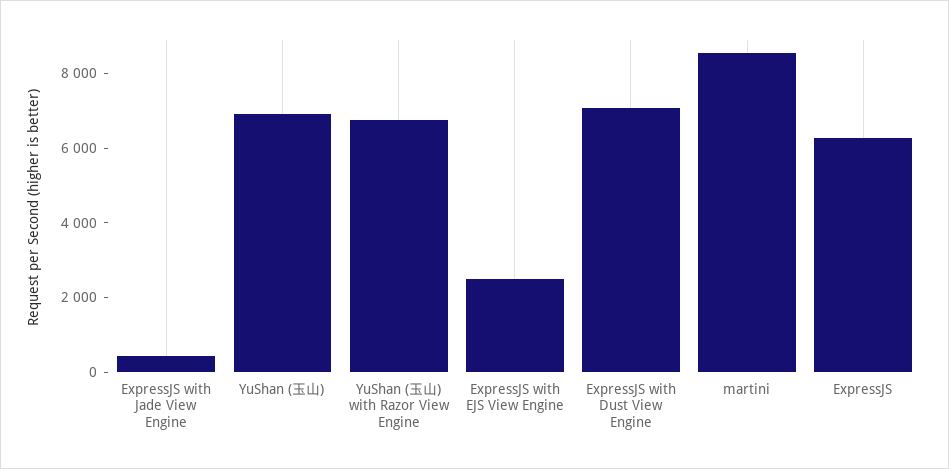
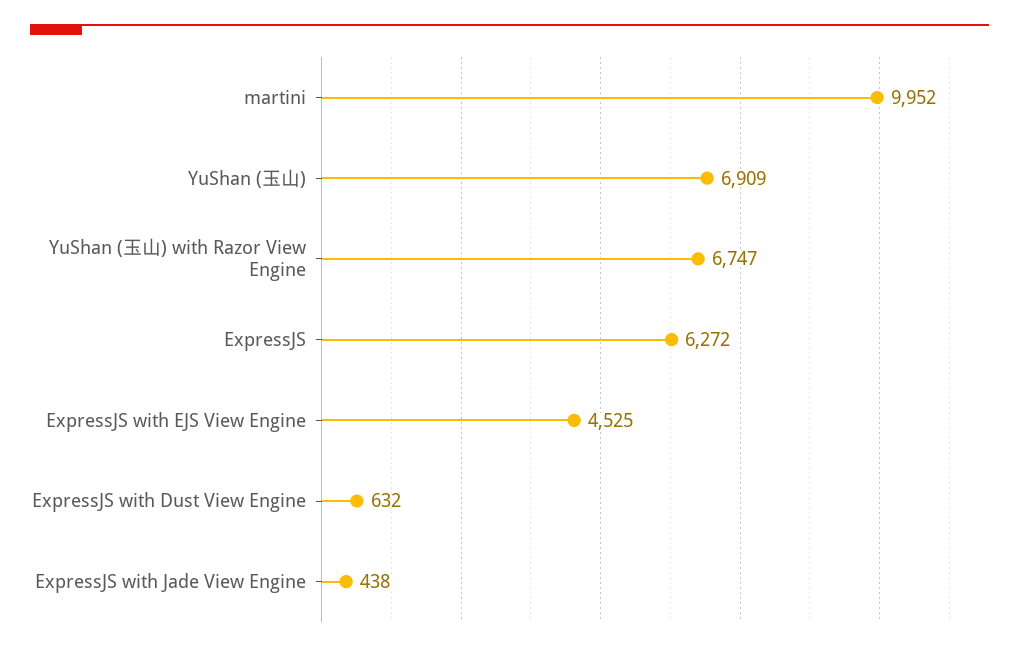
ExpressJS with EJS View Engine: 2500 -> 4525
ExpressJS with Dust View Engine: 7000 -> 632
martini: 8500 -> 9952

